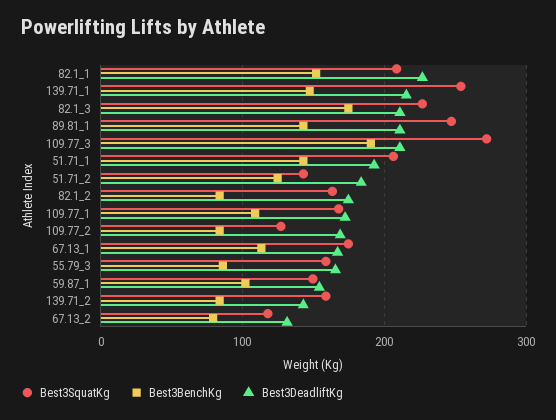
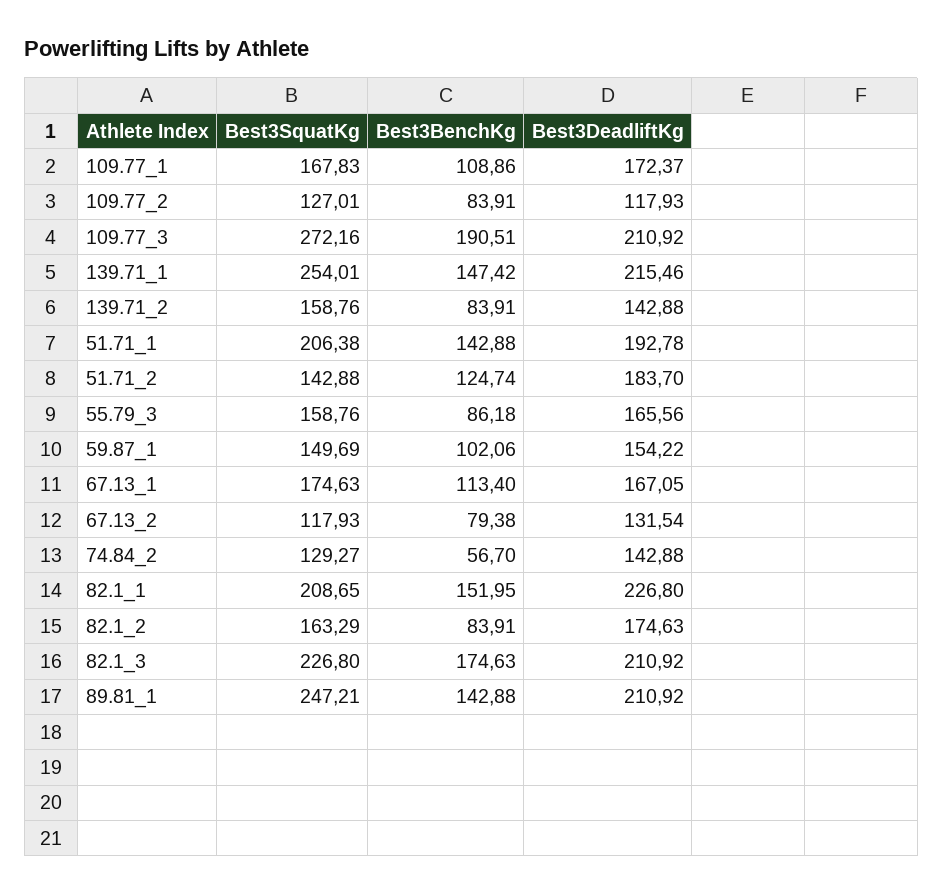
Best3DeadliftKg, 109.77_2: 170 -> 117.93
Best3SquatKg, 74.84_2: none -> 129.27
Best3BenchKg, 74.84_2: none -> 56.7
Best3DeadliftKg, 74.84_2: none -> 142.88

